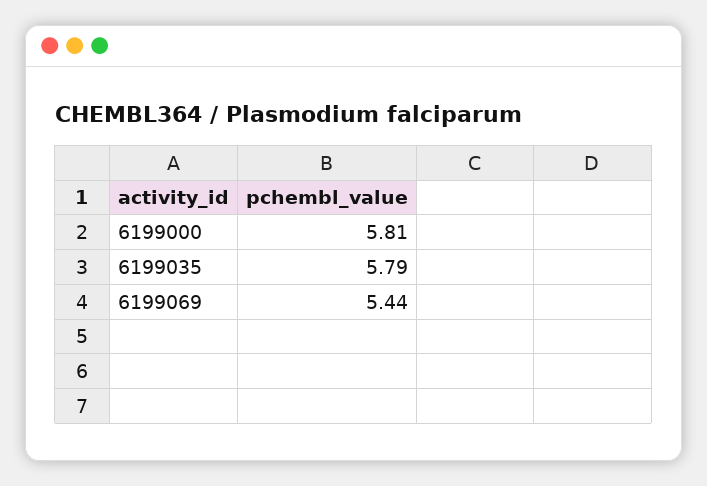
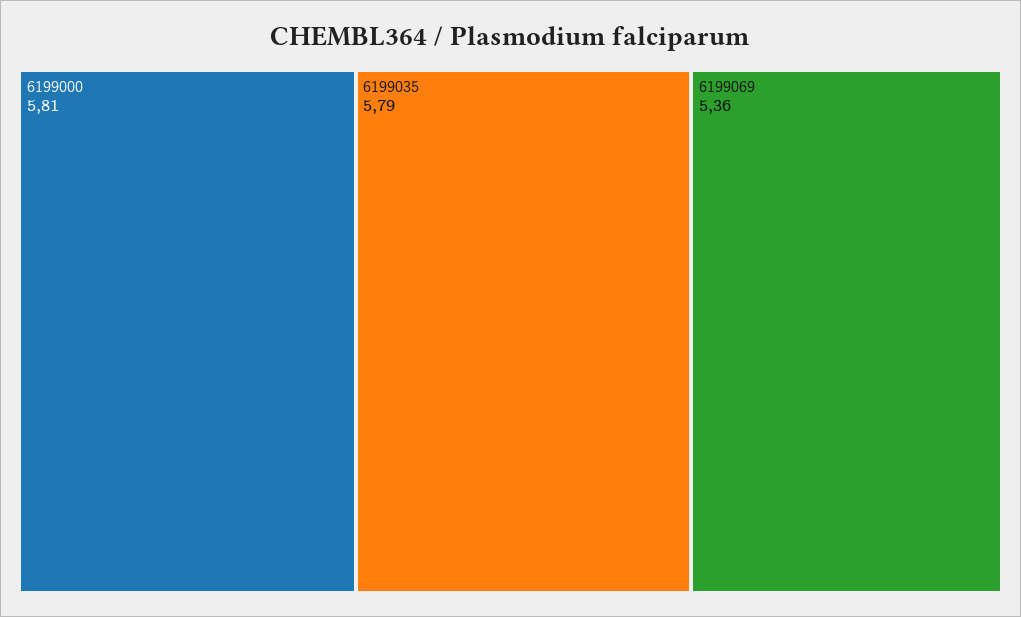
6199069: 5.44 -> 5.36

